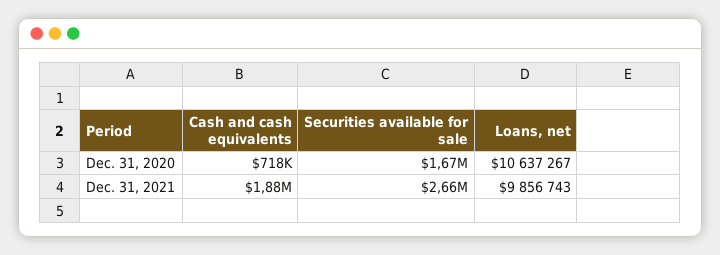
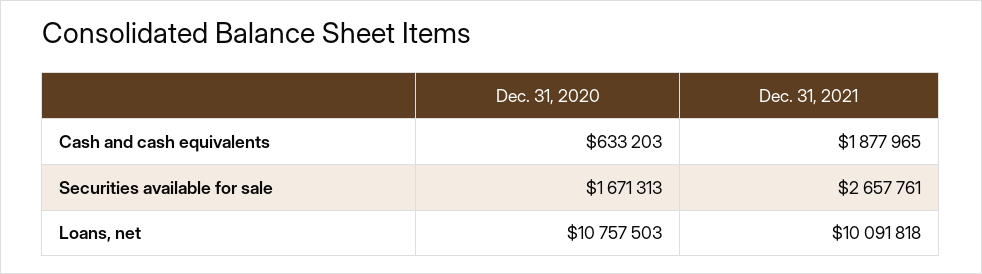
Cash and cash equivalents, Dec. 31, 2020: 718000 -> 633203
Loans, net, Dec. 31, 2020: 10637267 -> 10757503
Loans, net, Dec. 31, 2021: 9856743 -> 10091818

